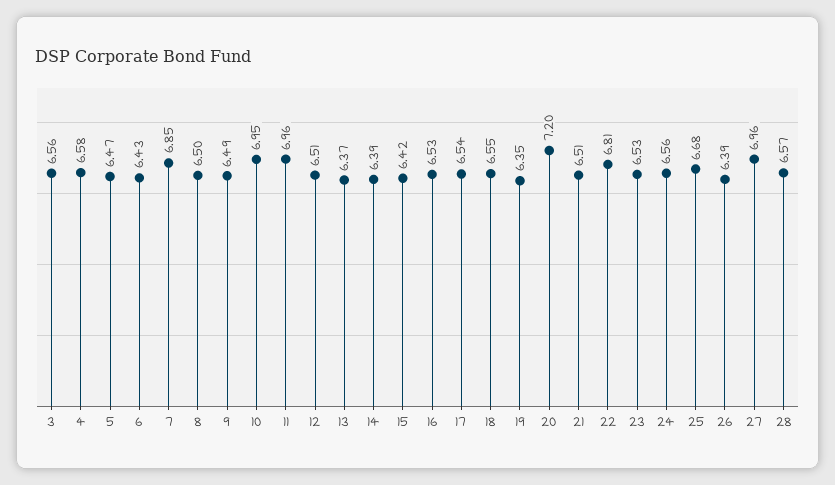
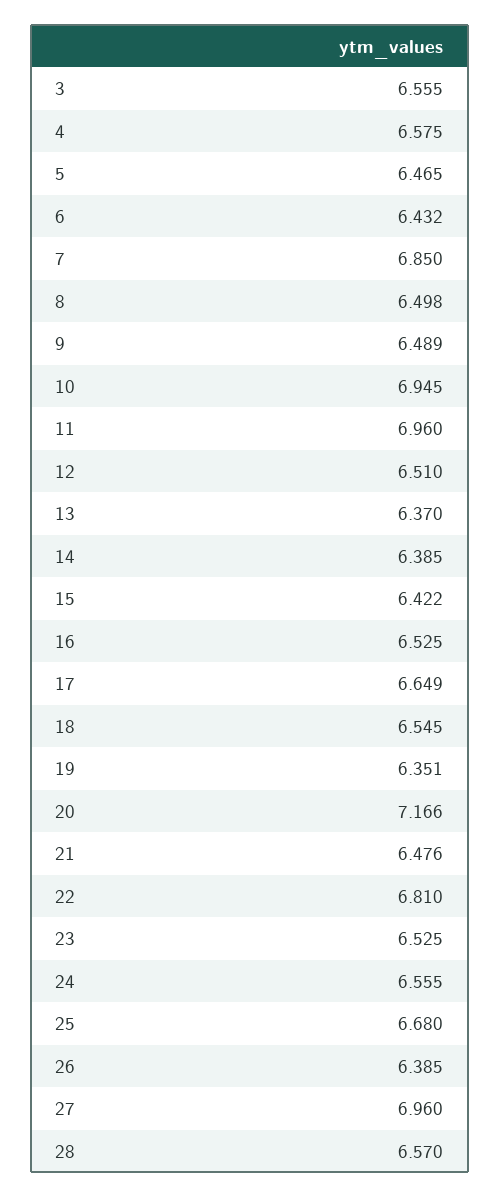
17: 6.54 -> 6.649
20: 7.2 -> 7.166
21: 6.51 -> 6.476

